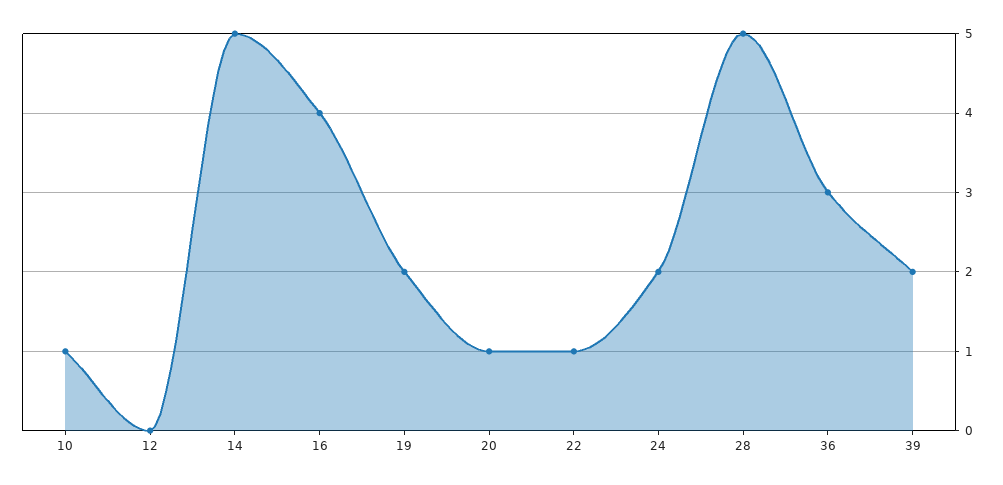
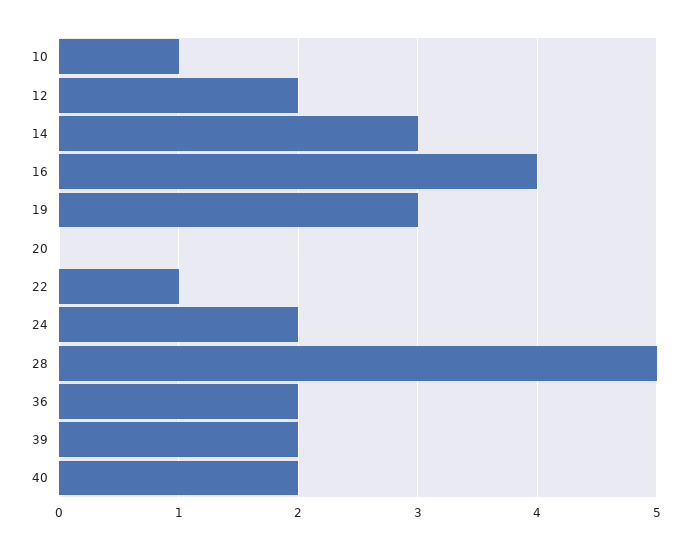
12: 0 -> 2
14: 5 -> 3
19: 2 -> 3
20: 1 -> 0
36: 3 -> 2
40: none -> 2

